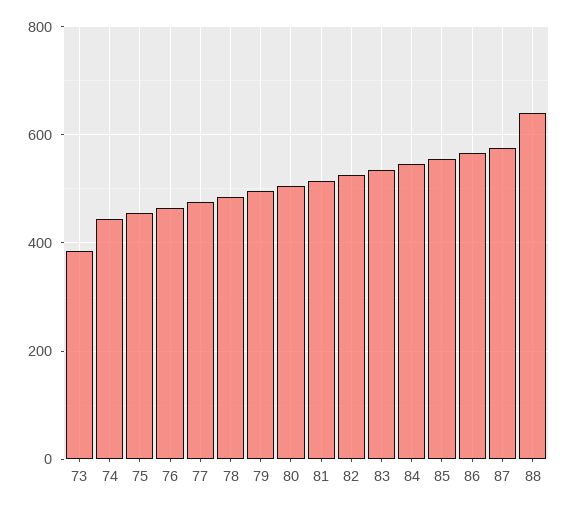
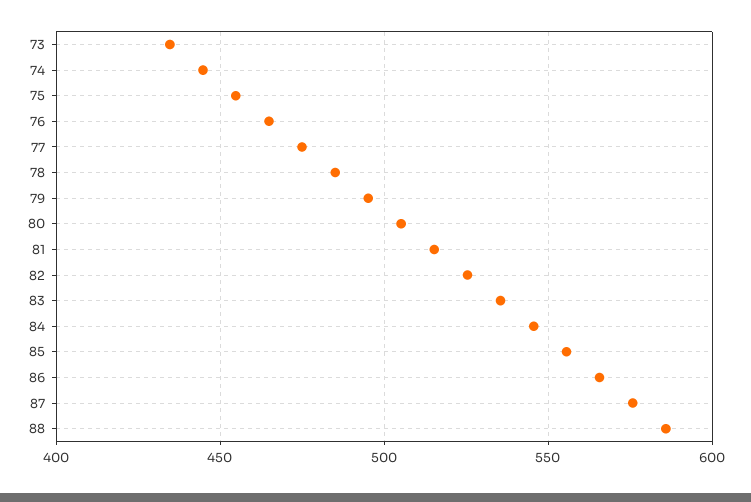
73: 380 -> 435
88: 640 -> 585

